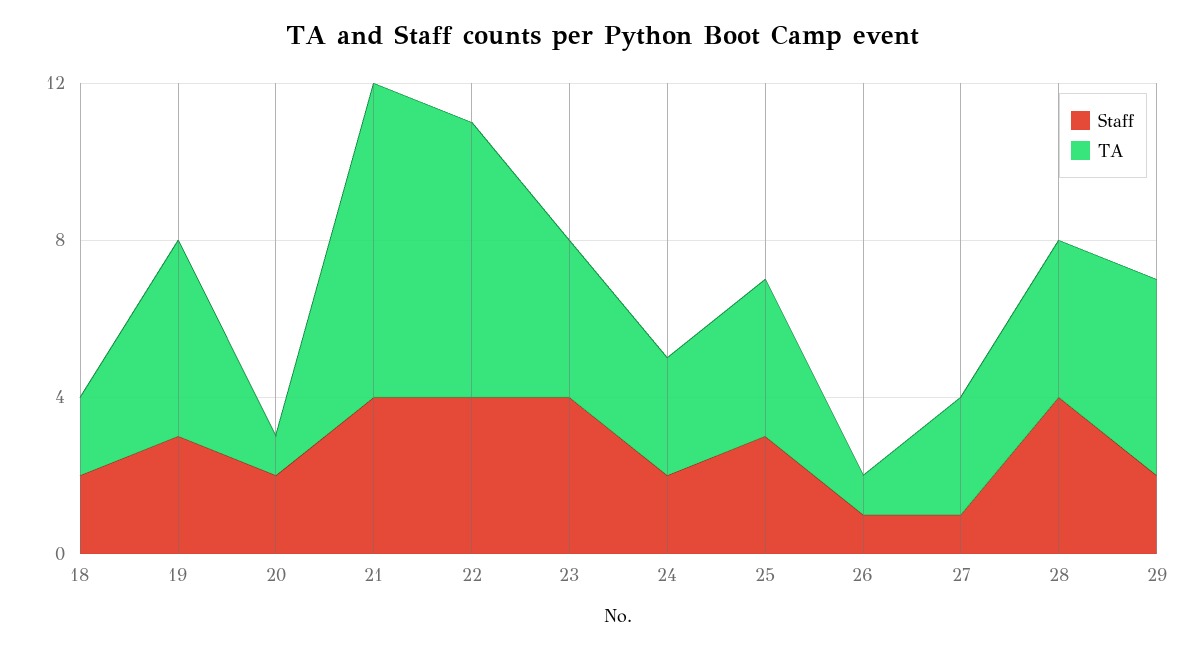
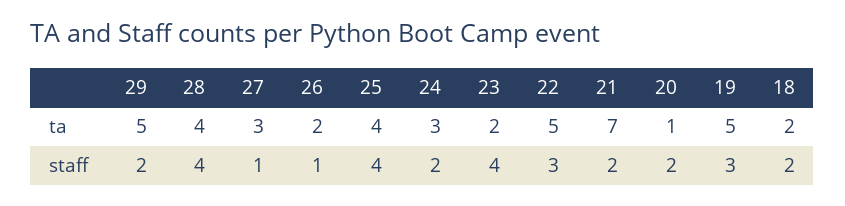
Staff, 21: 4 -> 2
TA, 21: 8 -> 7
Staff, 22: 4 -> 3
TA, 22: 7 -> 5
TA, 23: 4 -> 2
Staff, 25: 3 -> 4
TA, 26: 1 -> 2

